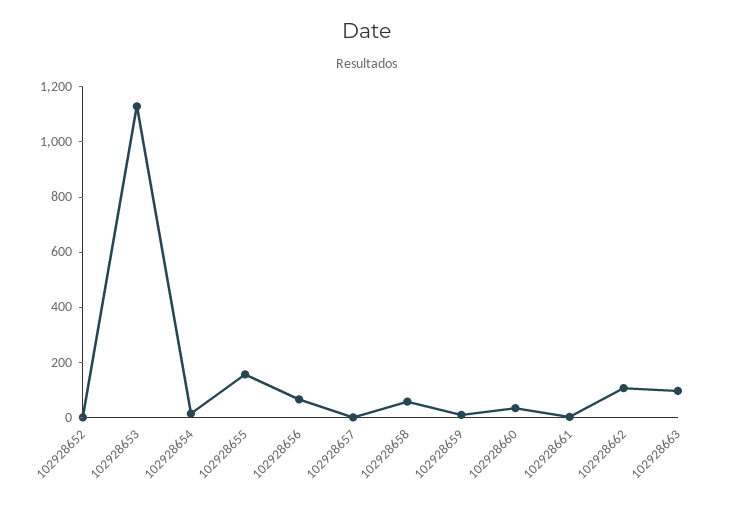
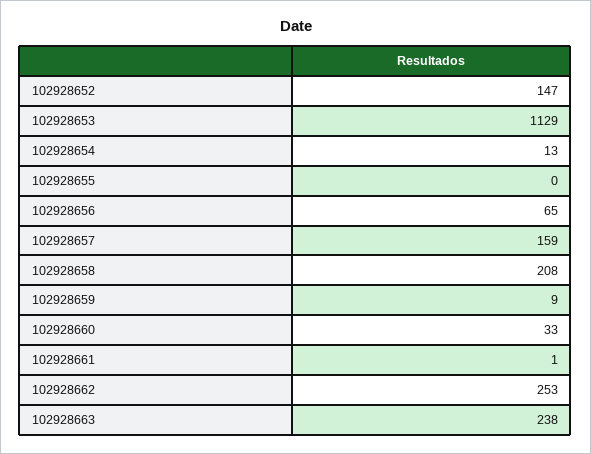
102928652: 0 -> 147
102928655: 150 -> 0
102928657: 0 -> 159
102928658: 50 -> 208
102928662: 100 -> 253
102928663: 100 -> 238

